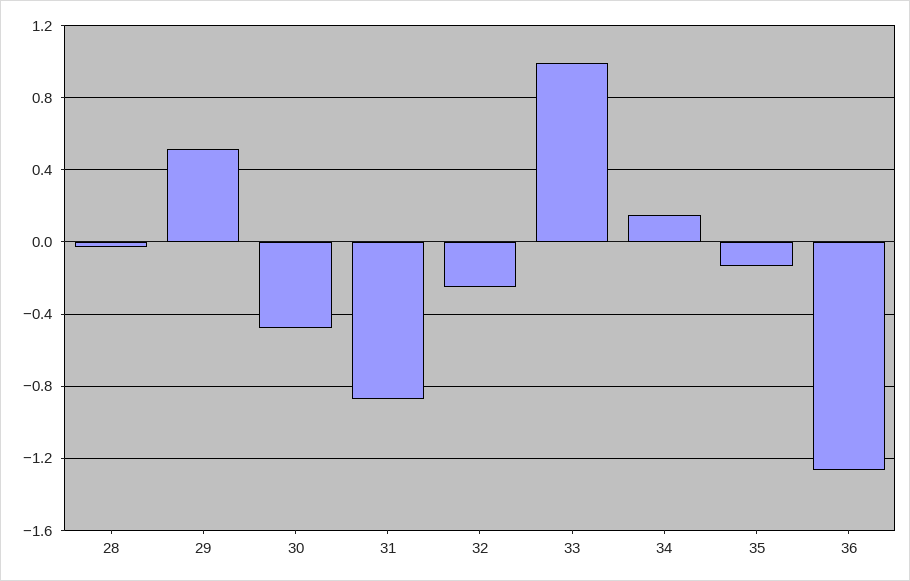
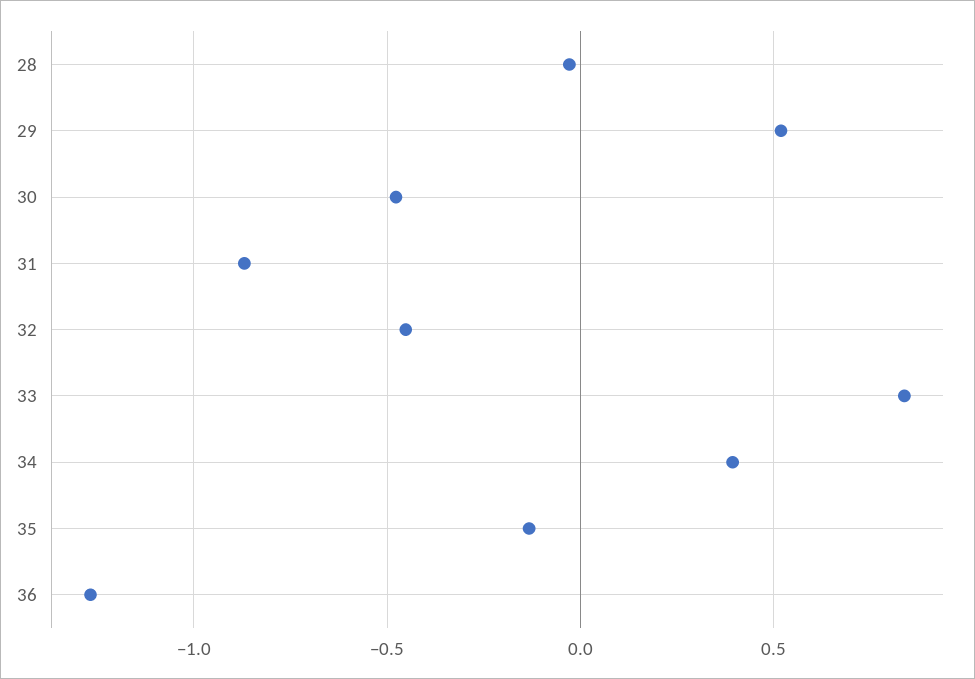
32: -0.25 -> -0.45
33: 1 -> 0.85
34: 0.15 -> 0.4

